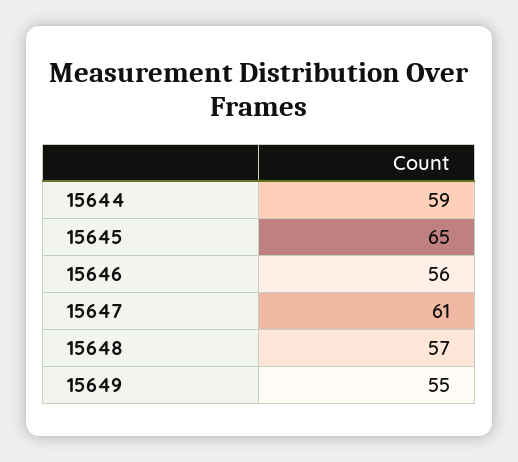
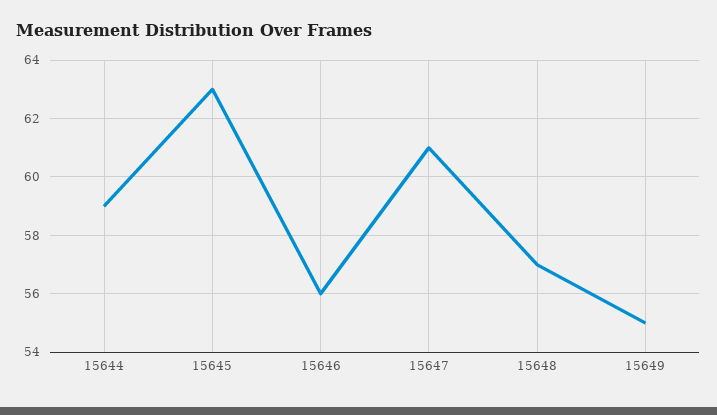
15645: 65 -> 63

